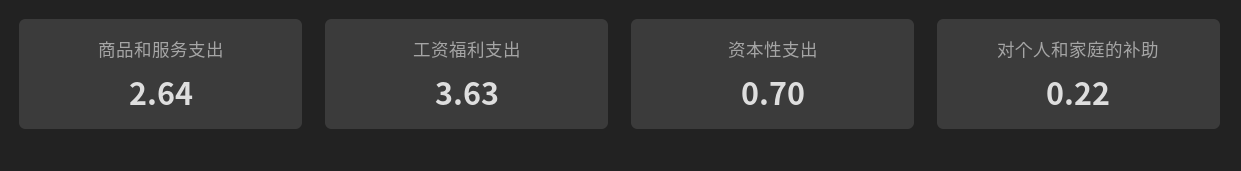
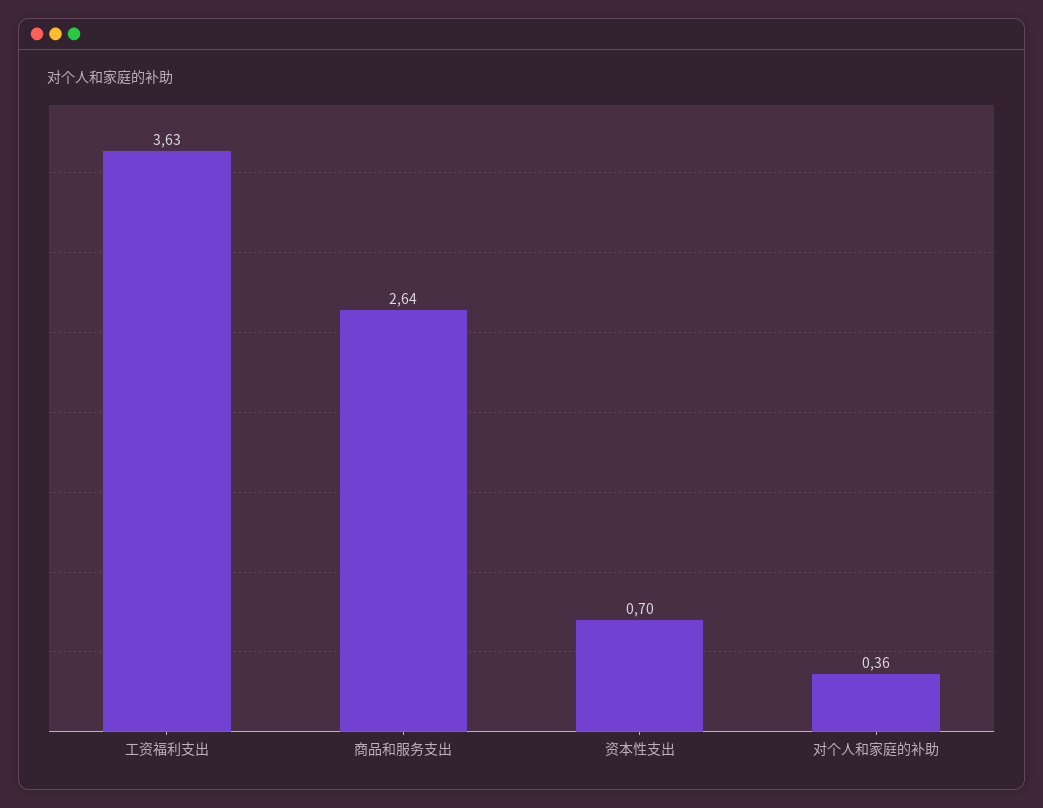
对个人和家庭的补助: 0.22 -> 0.36

